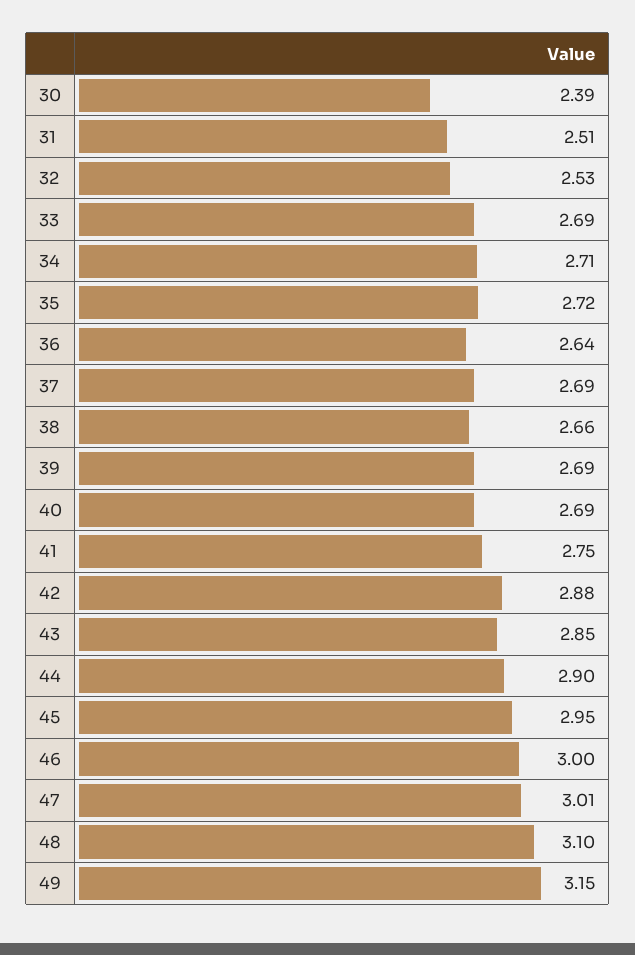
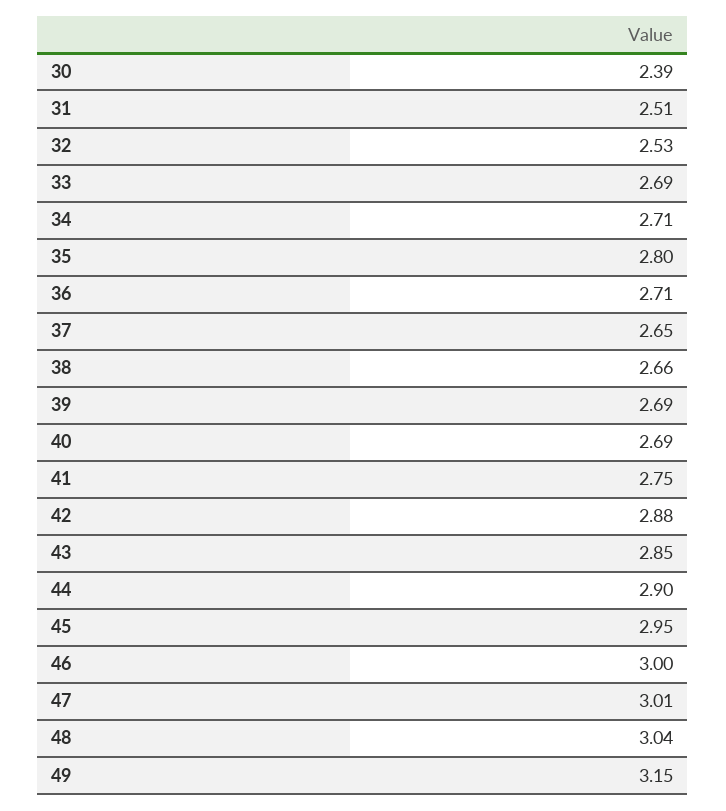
35: 2.72 -> 2.8
36: 2.64 -> 2.71
37: 2.69 -> 2.65
48: 3.1 -> 3.04

